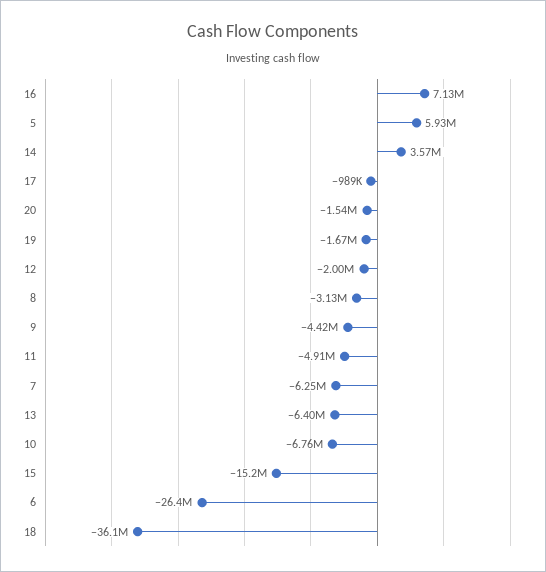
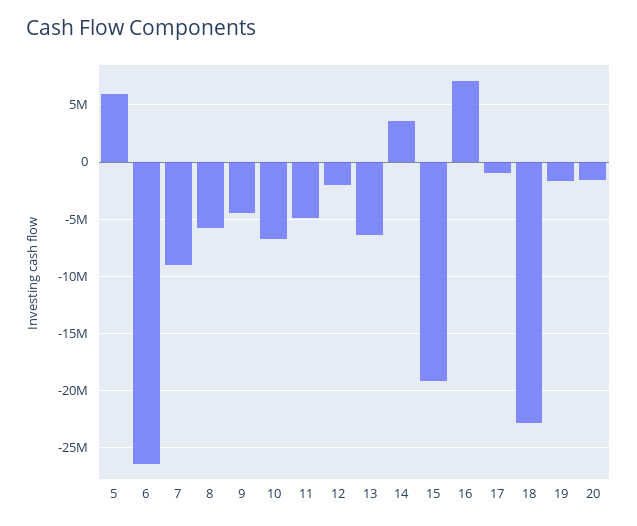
8: -3130000 -> -6000000
7: -6250000 -> -9000000
15: -15200000 -> -19000000
18: -36100000 -> -23000000

